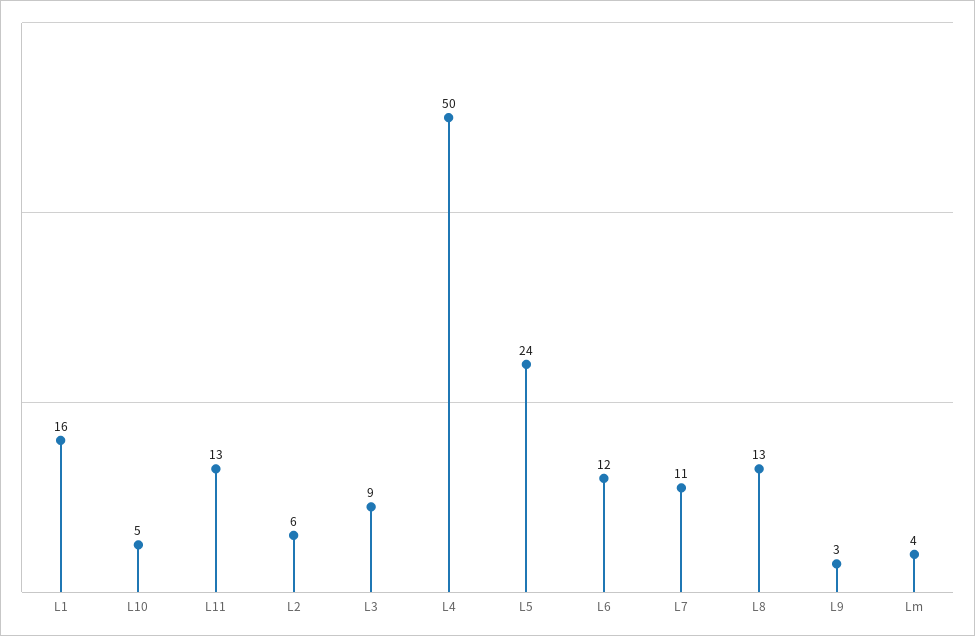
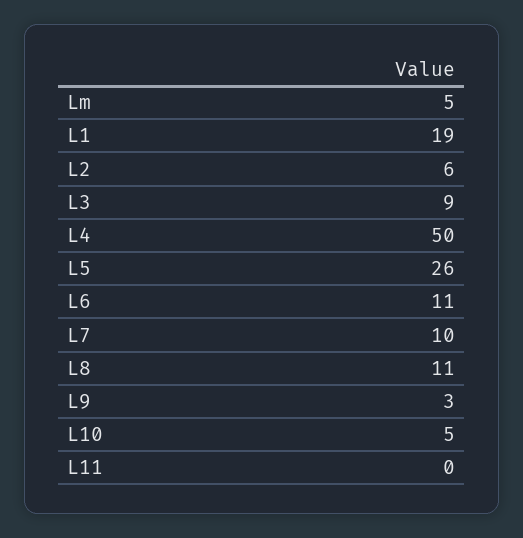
L1: 16 -> 19
L11: 13 -> 0
L5: 24 -> 26
L6: 12 -> 11
L7: 11 -> 10
L8: 13 -> 11
Lm: 4 -> 5

